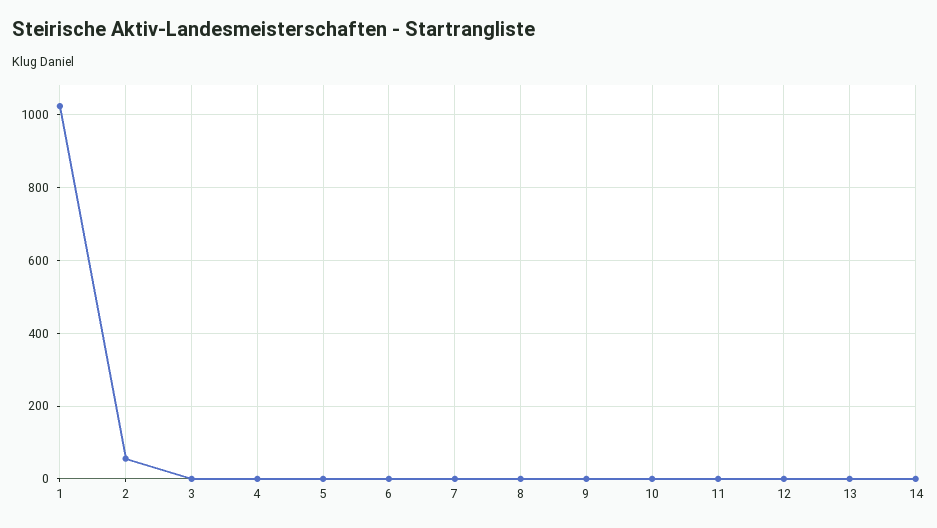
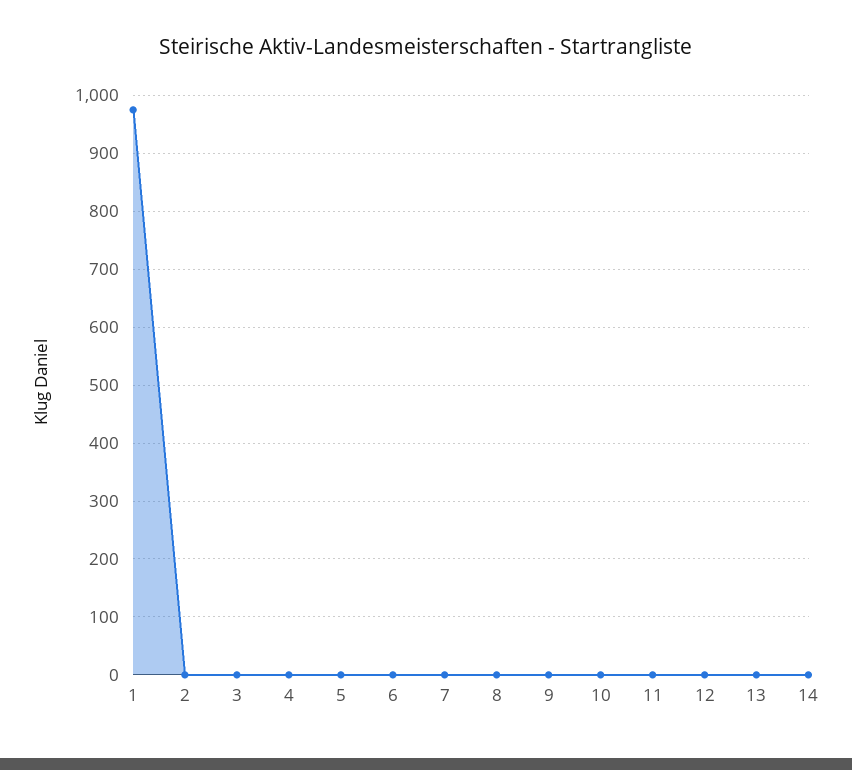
1: 1020 -> 980
2: 60 -> 0

